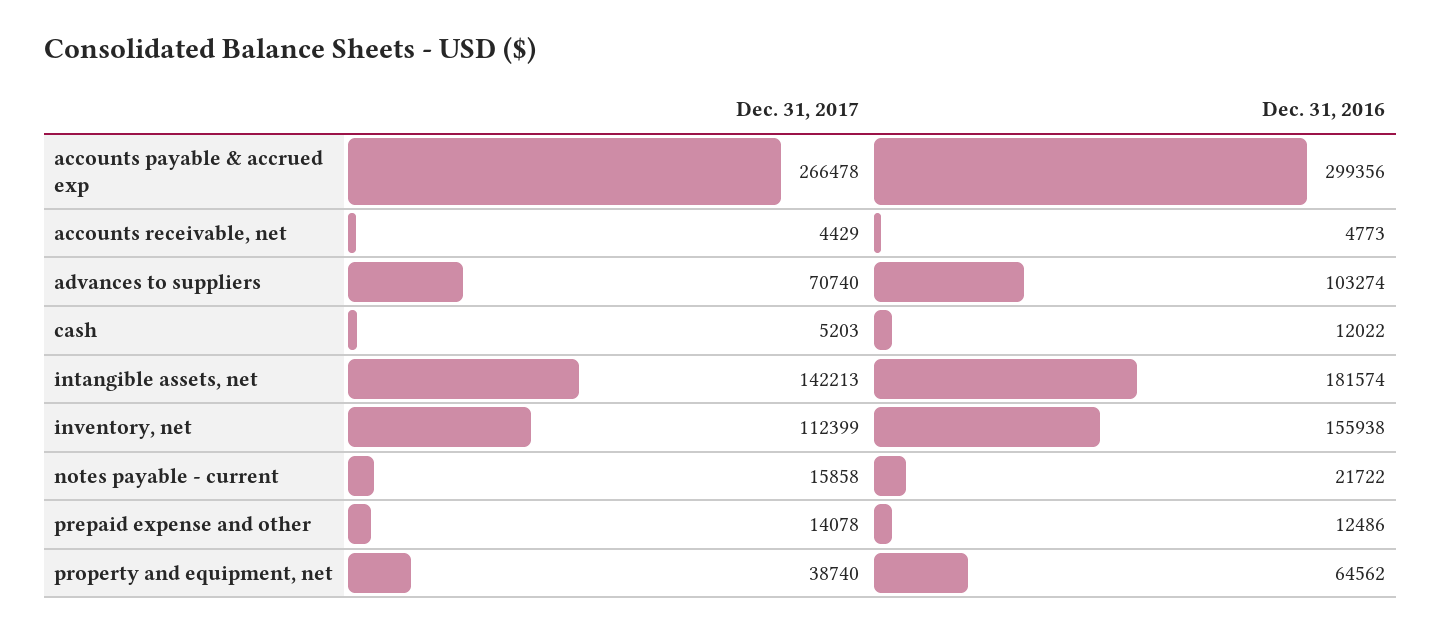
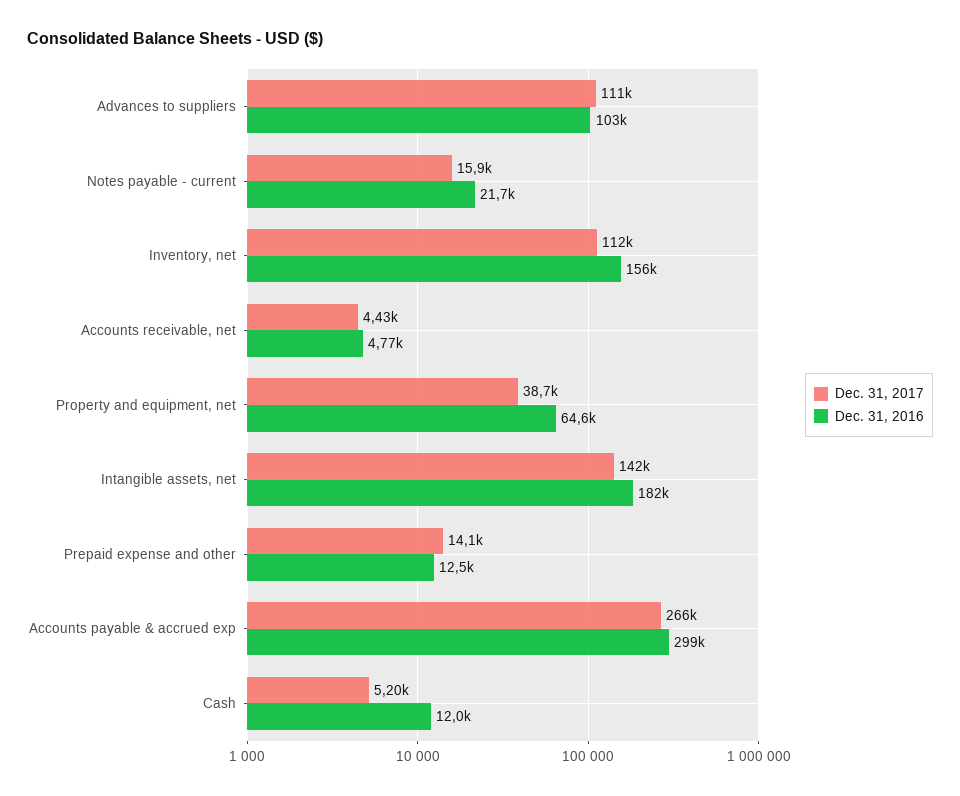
Dec. 31, 2017, advances to suppliers: 70740 -> 111000

